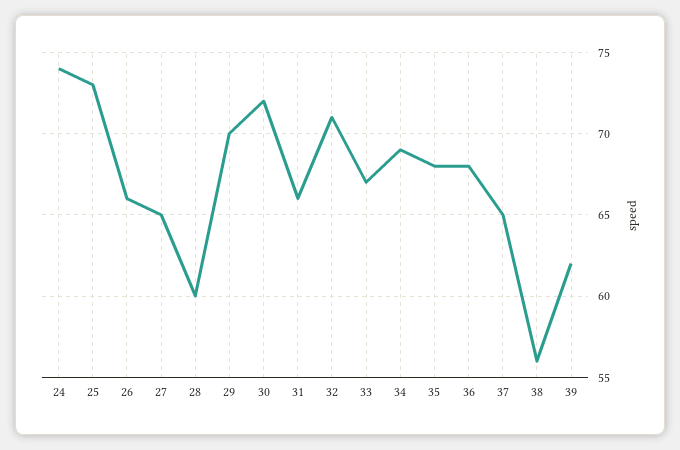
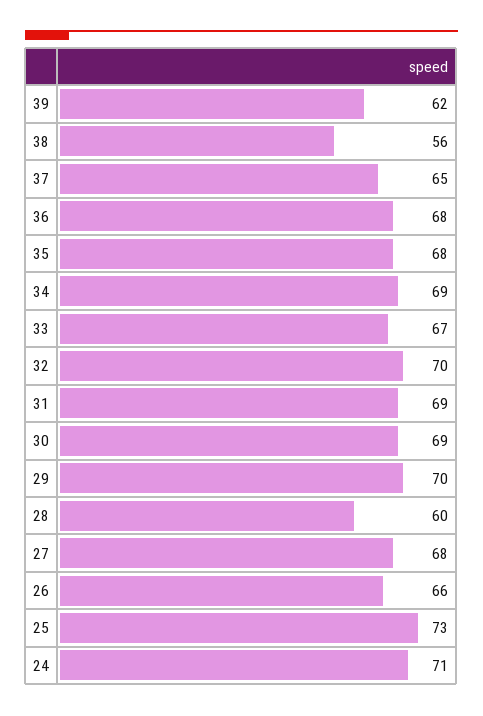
24: 74 -> 71
27: 65 -> 68
30: 72 -> 69
31: 66 -> 69
32: 71 -> 70

